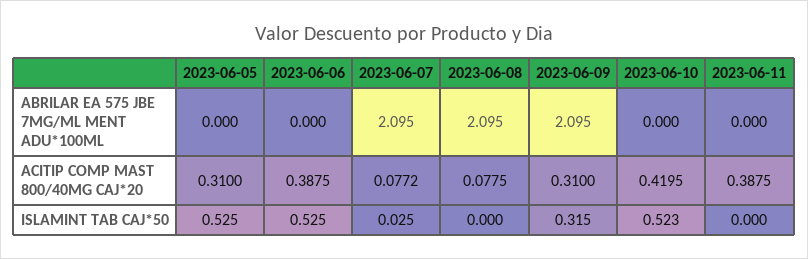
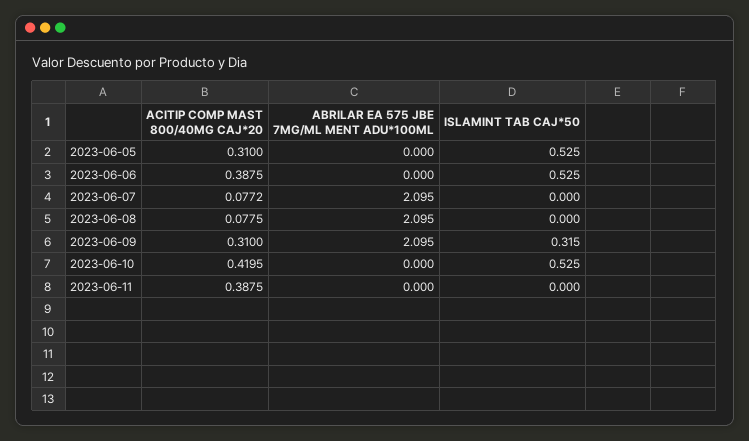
2023-06-07, ISLAMINT TAB CAJ*50: 0.025 -> 0
2023-06-10, ISLAMINT TAB CAJ*50: 0.523 -> 0.525

